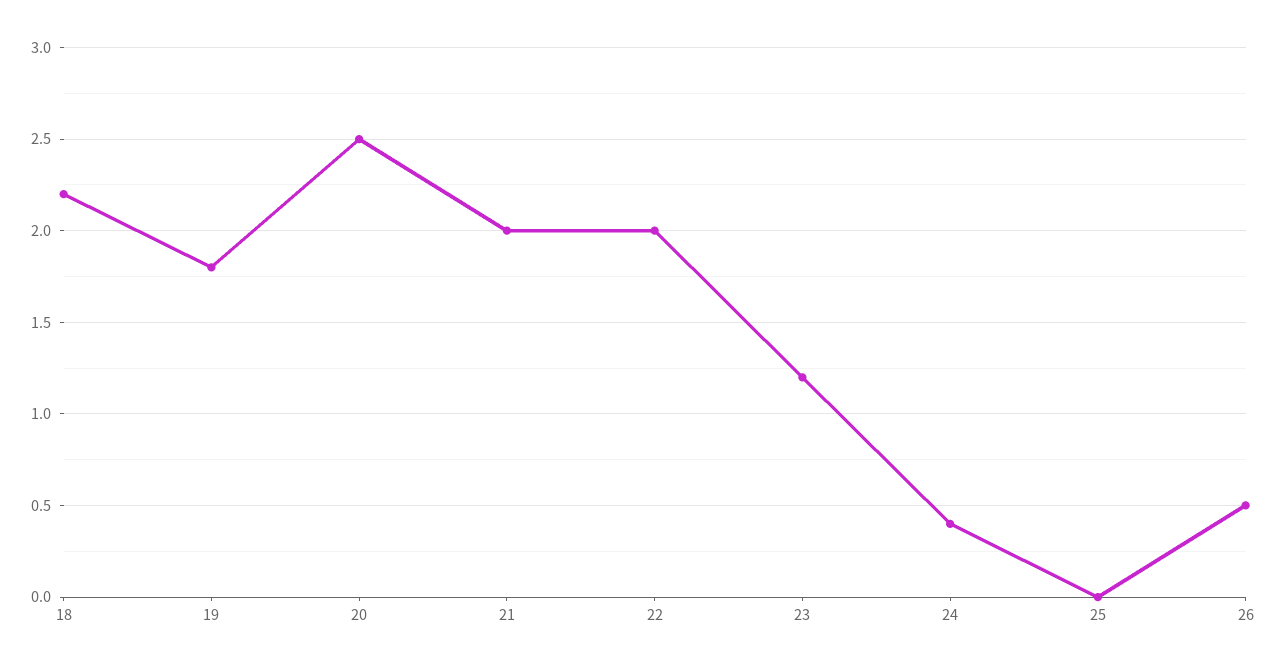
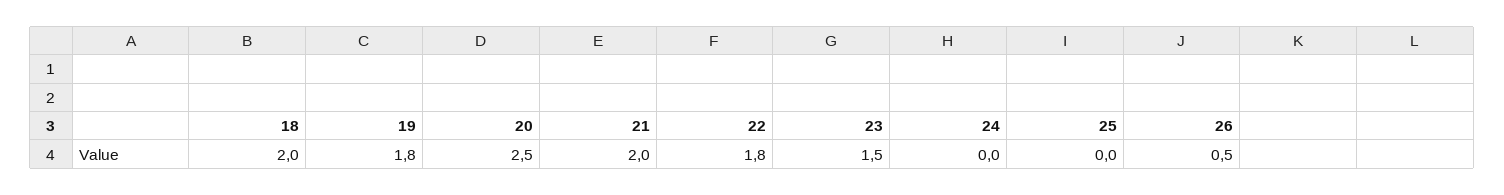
18: 2.2 -> 2
22: 2 -> 1.8
23: 1.2 -> 1.5
24: 0.4 -> 0

